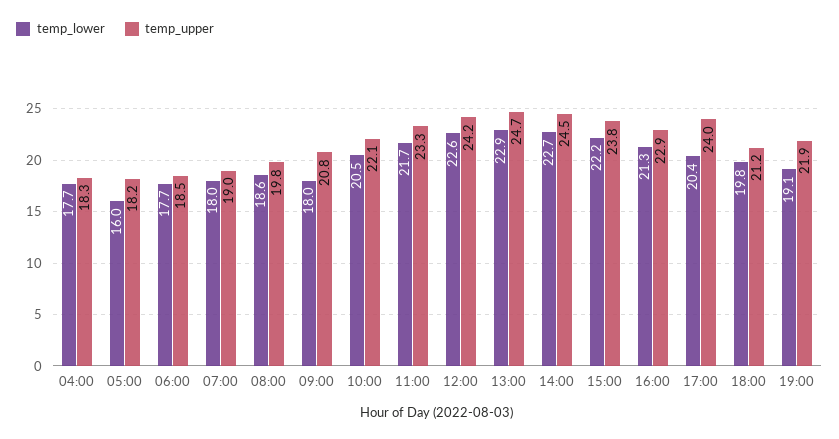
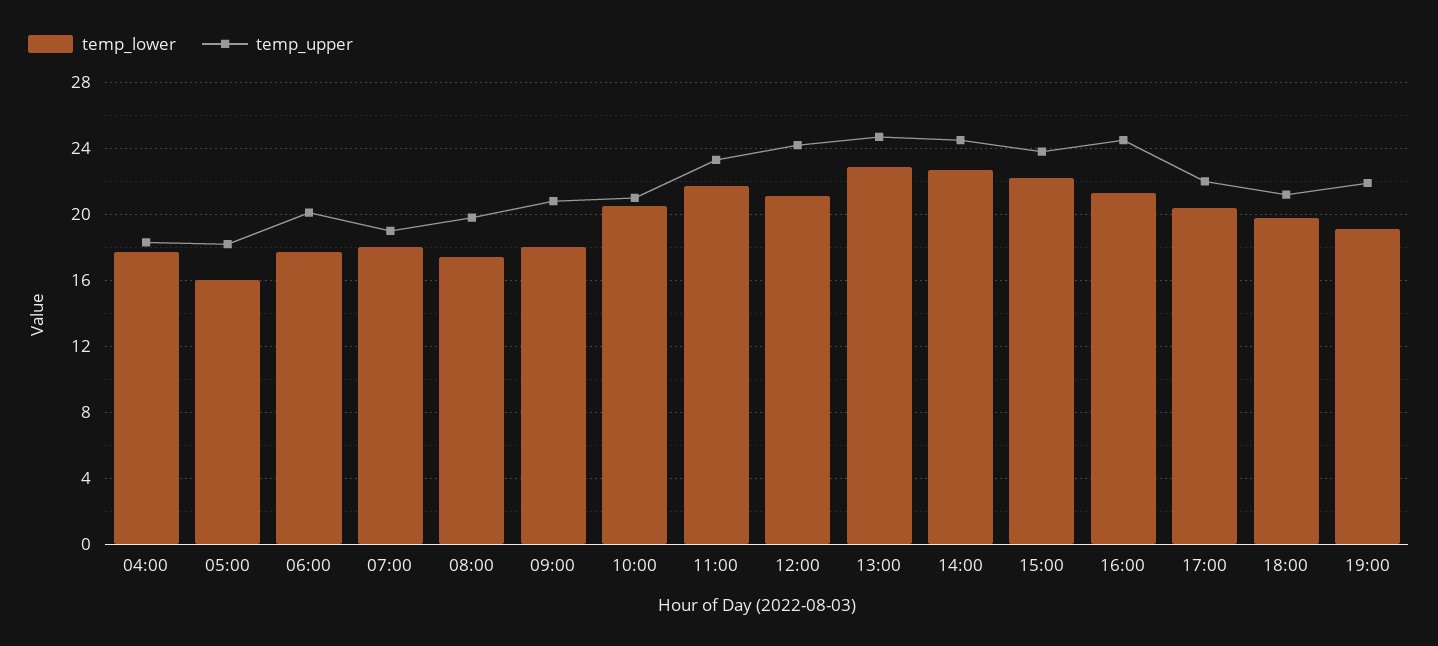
temp_upper, 06:00: 18.5 -> 20
temp_lower, 08:00: 18.6 -> 17.5
temp_upper, 10:00: 22.1 -> 21
temp_lower, 12:00: 22.6 -> 21
temp_upper, 16:00: 22.9 -> 24.5
temp_upper, 17:00: 24 -> 22

